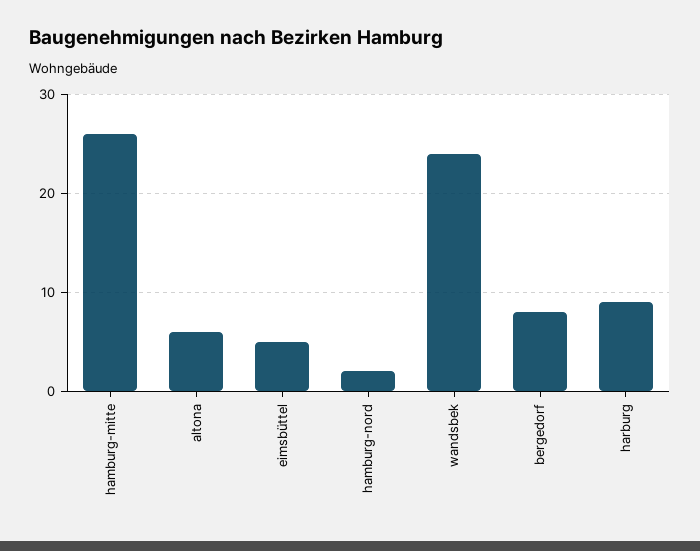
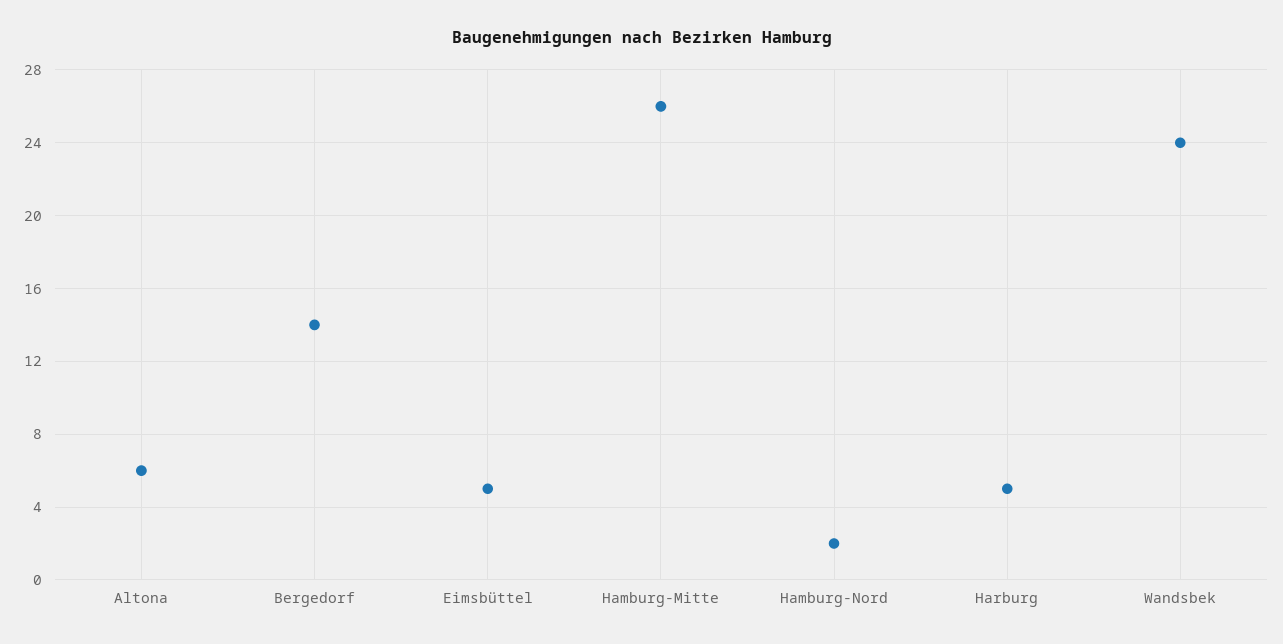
bergedorf: 8 -> 14
harburg: 9 -> 5

